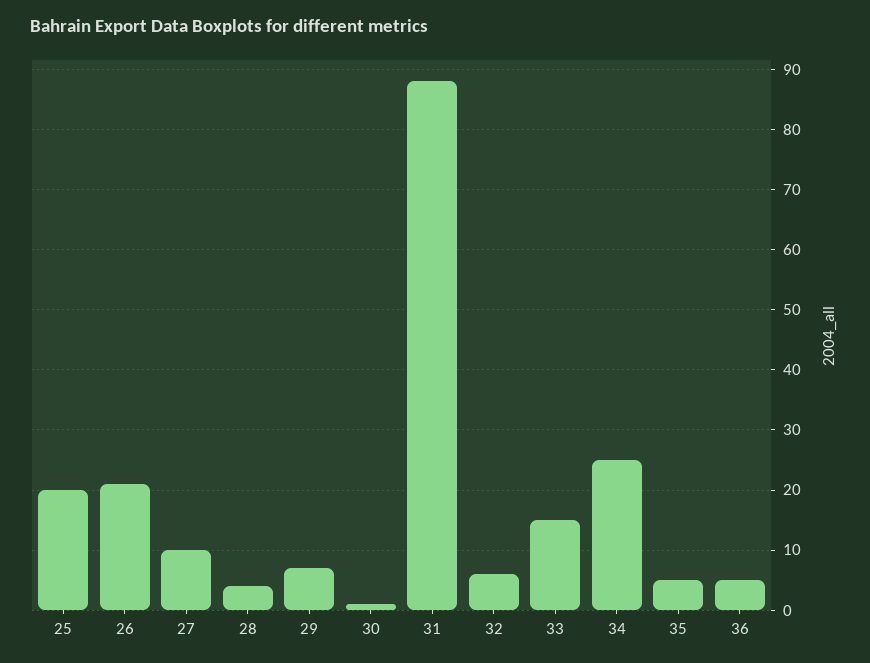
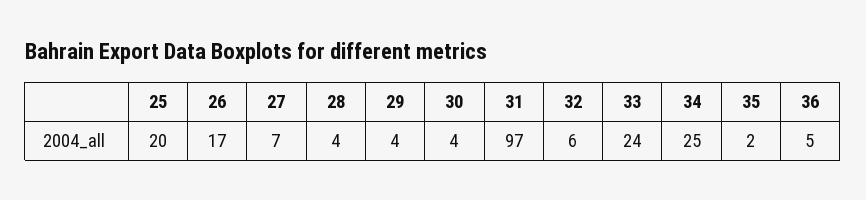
26: 21 -> 17
27: 10 -> 7
29: 7 -> 4
30: 1 -> 4
31: 88 -> 97
33: 15 -> 24
35: 5 -> 2

